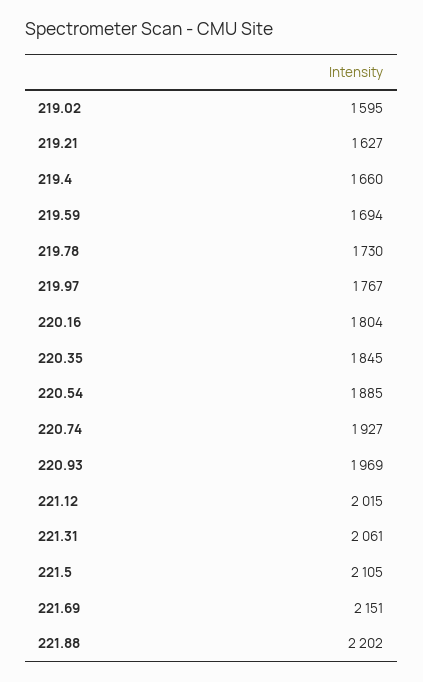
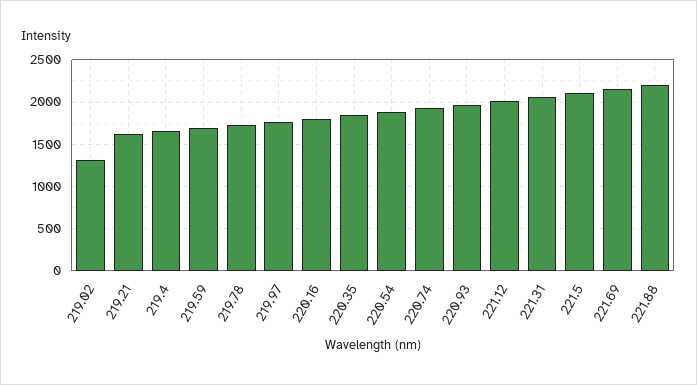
219.02: 1595 -> 1300

